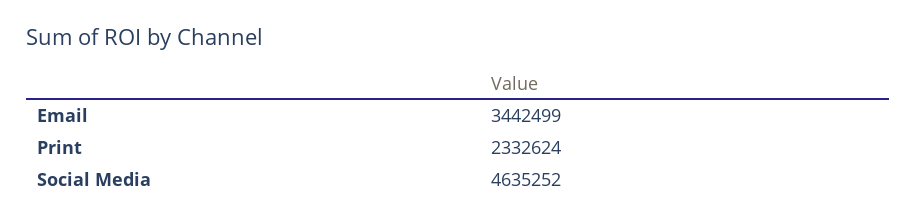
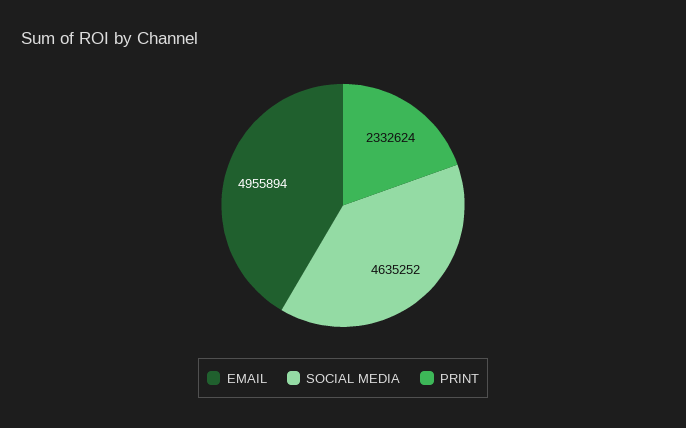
Email: 3442499 -> 4955894

